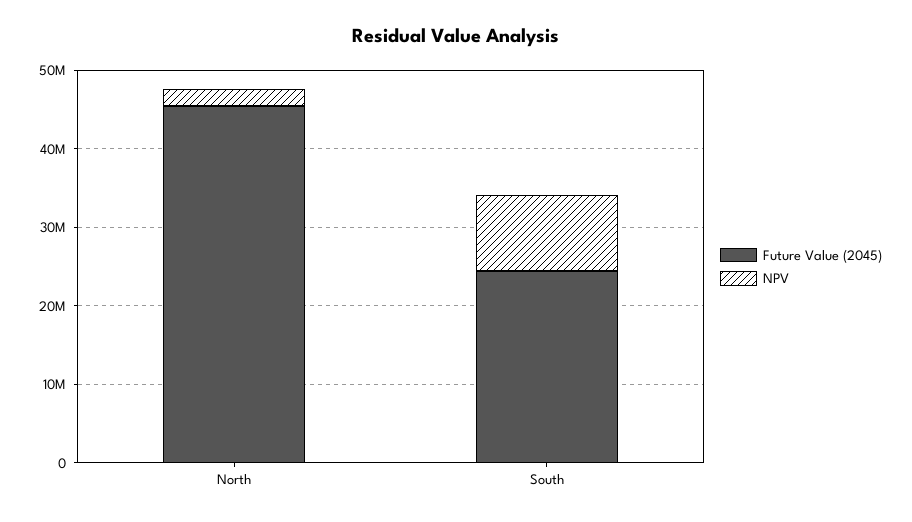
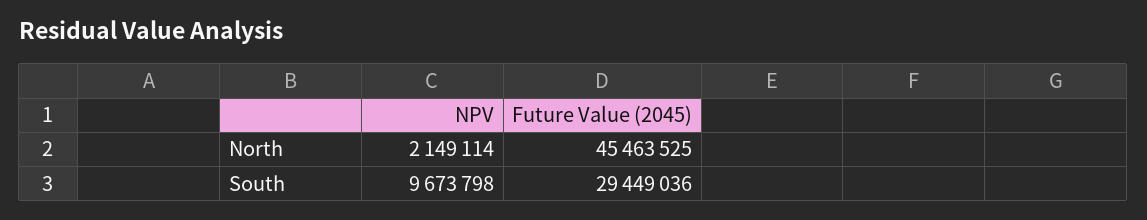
Future Value (2045), South: 24000000 -> 29449036

